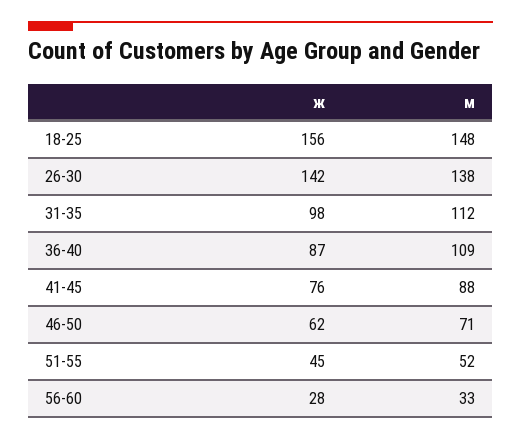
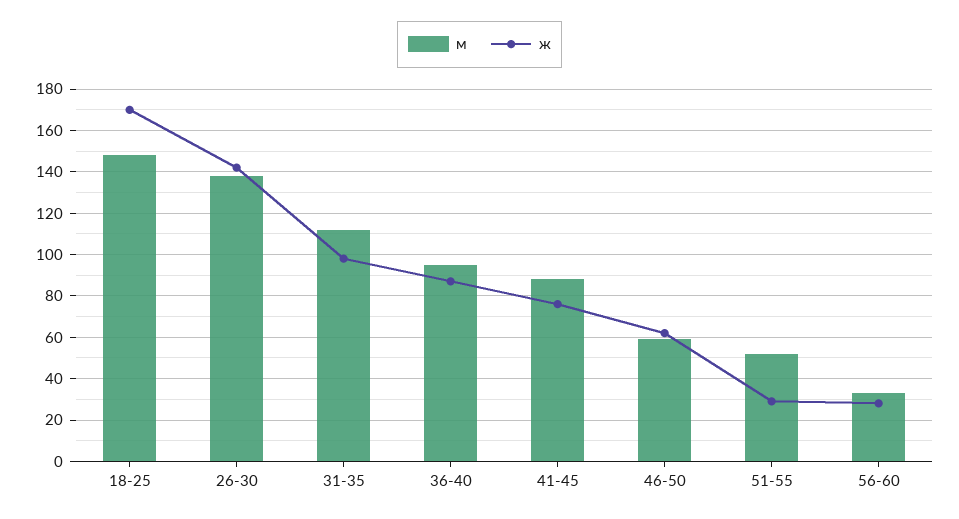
ж, 18-25: 156 -> 170
м, 36-40: 109 -> 95
м, 46-50: 71 -> 60
ж, 51-55: 45 -> 30

